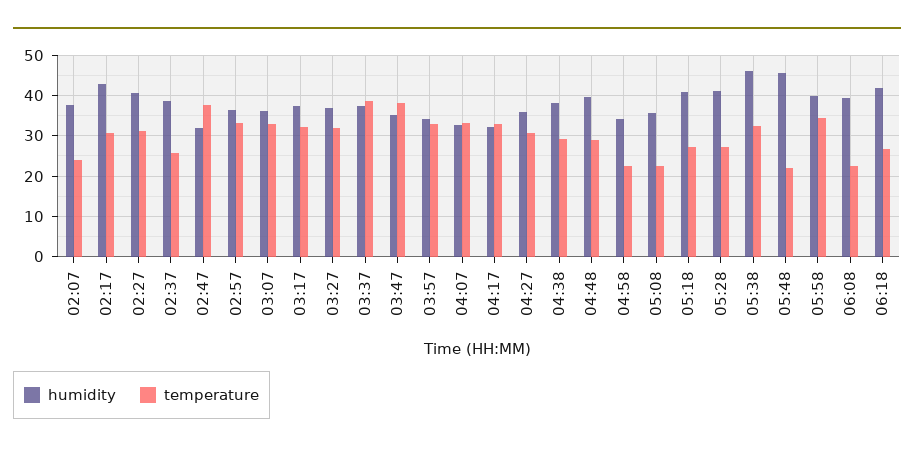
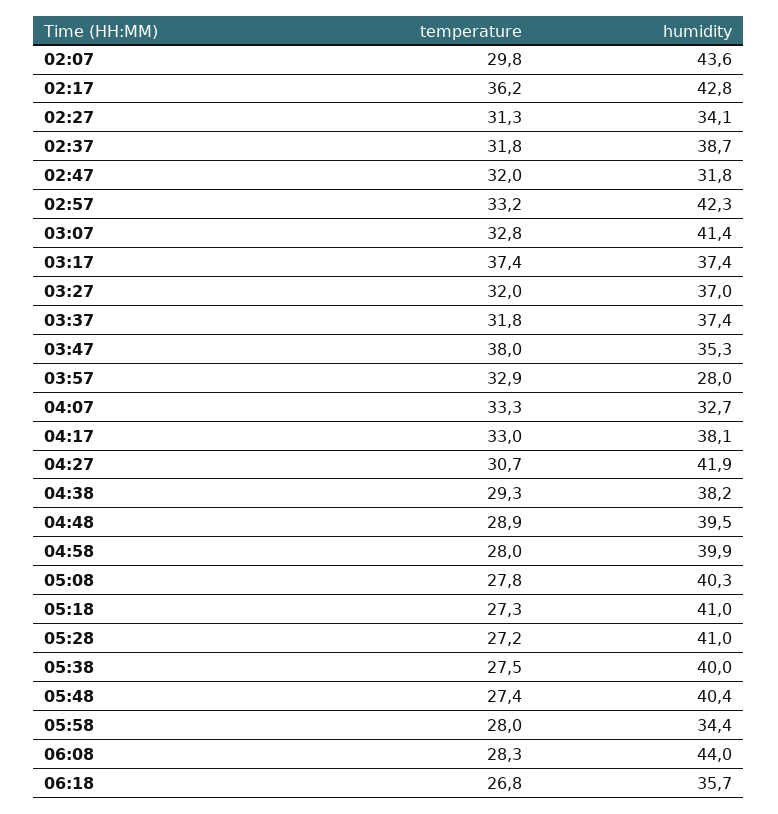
humidity, 02:07: 38 -> 43.6
temperature, 02:07: 24 -> 29.8
temperature, 02:17: 30 -> 36.2
humidity, 02:27: 40 -> 34.1
temperature, 02:37: 26 -> 31.8
temperature, 02:47: 38 -> 32
humidity, 02:57: 36 -> 42.3
humidity, 03:07: 36 -> 41.4
temperature, 03:17: 32 -> 37.4
temperature, 03:37: 38 -> 31.8
humidity, 03:57: 34 -> 28
humidity, 04:17: 32 -> 38.1
humidity, 04:27: 36 -> 41.9
humidity, 04:58: 34 -> 39.9
temperature, 04:58: 22 -> 28
humidity, 05:08: 36 -> 40.3
temperature, 05:08: 22 -> 27.8
humidity, 05:38: 46 -> 40
temperature, 05:38: 32 -> 27.5
humidity, 05:48: 46 -> 40.4
temperature, 05:48: 22 -> 27.4
humidity, 05:58: 40 -> 34.4
temperature, 05:58: 34 -> 28
humidity, 06:08: 40 -> 44
temperature, 06:08: 22 -> 28.3
humidity, 06:18: 42 -> 35.7

